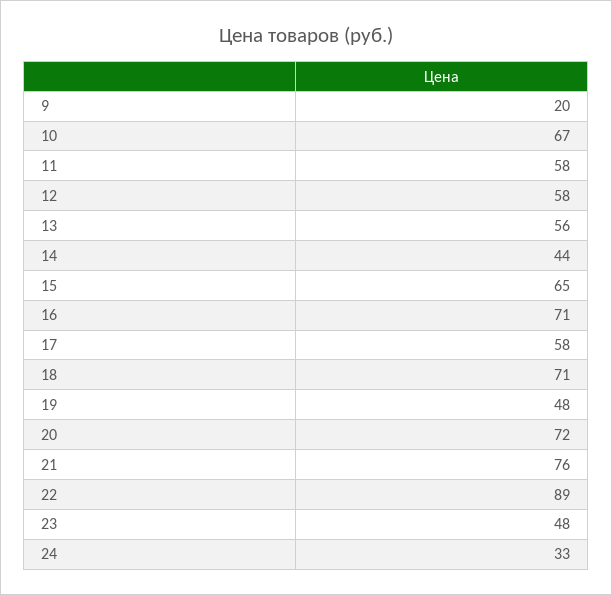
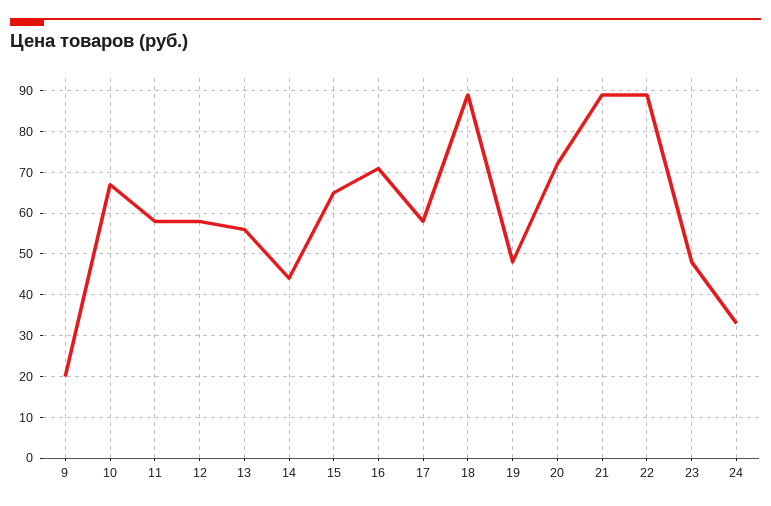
18: 71 -> 90
21: 76 -> 90

